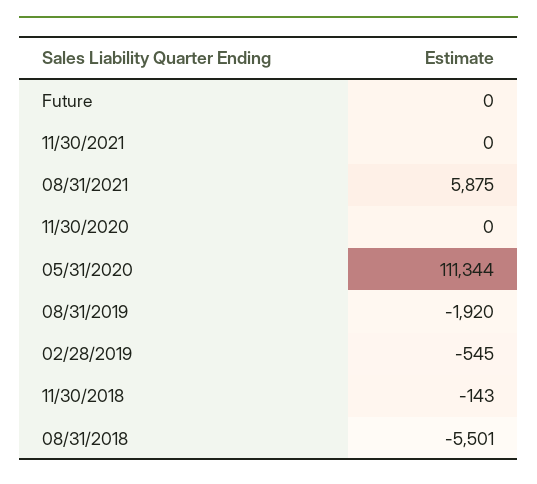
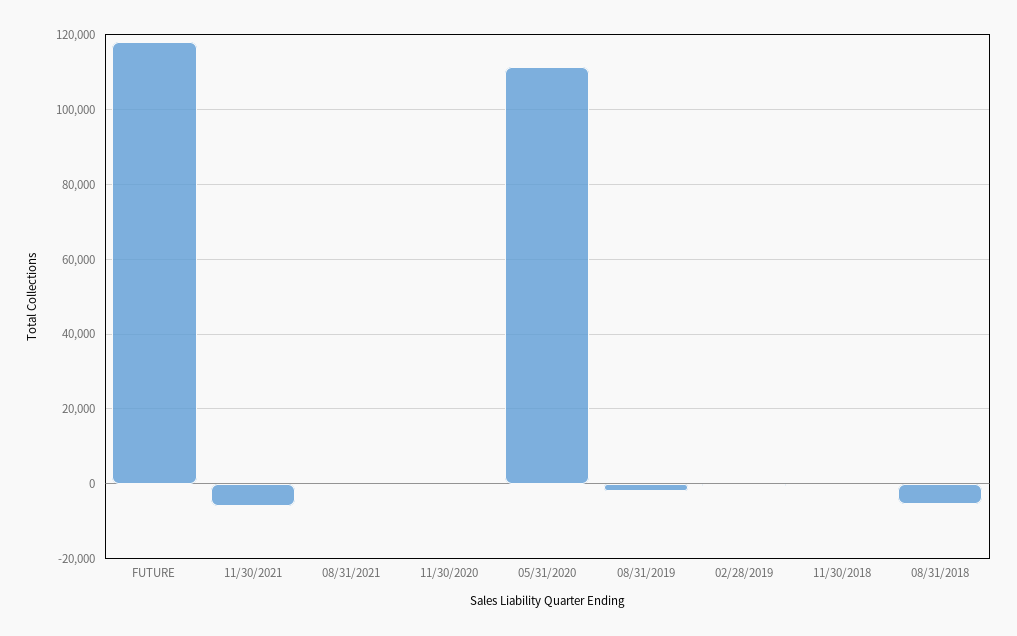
Future: 0 -> 118000
11/30/2021: 0 -> -6000
08/31/2021: 5875 -> 0

